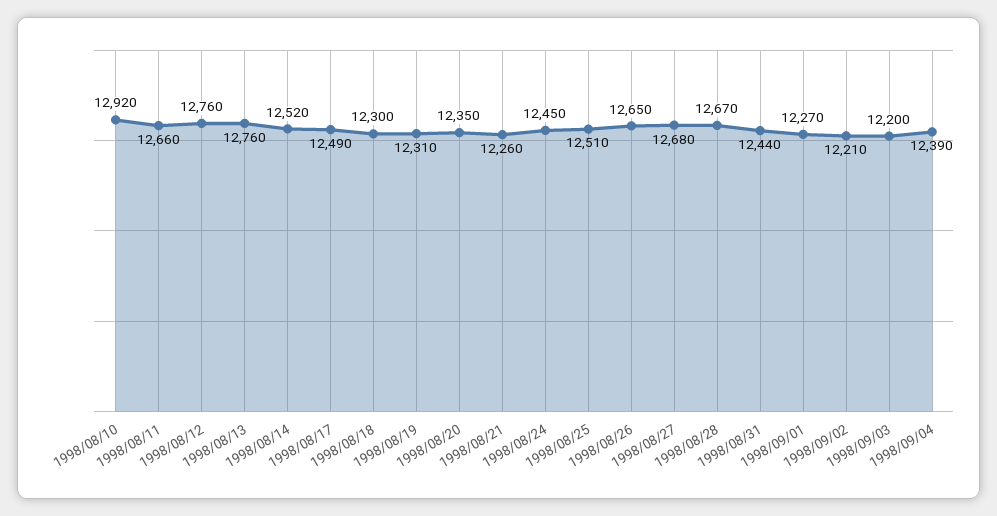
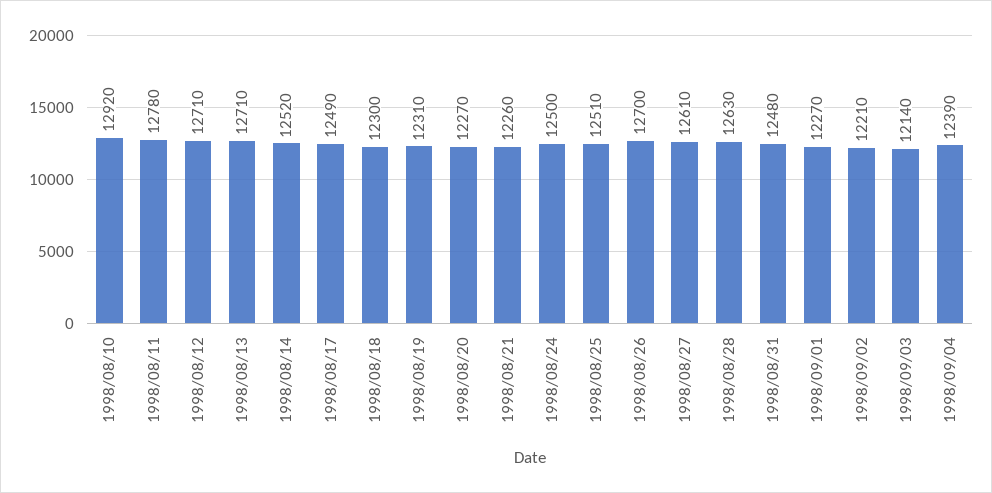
1998/08/11: 12660 -> 12780
1998/08/12: 12760 -> 12710
1998/08/13: 12760 -> 12710
1998/08/20: 12350 -> 12270
1998/08/24: 12450 -> 12500
1998/08/26: 12650 -> 12700
1998/08/27: 12680 -> 12610
1998/08/28: 12670 -> 12630
1998/08/31: 12440 -> 12480
1998/09/03: 12200 -> 12140

